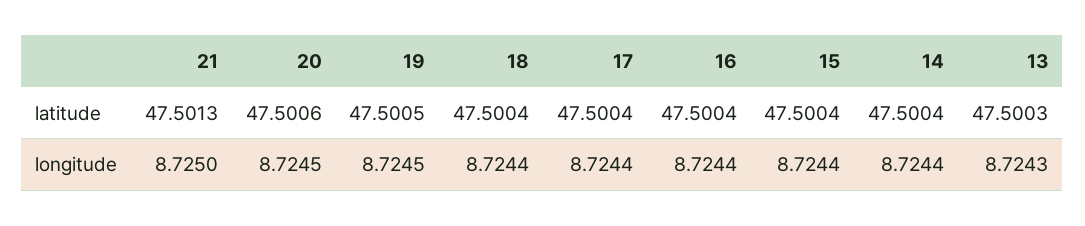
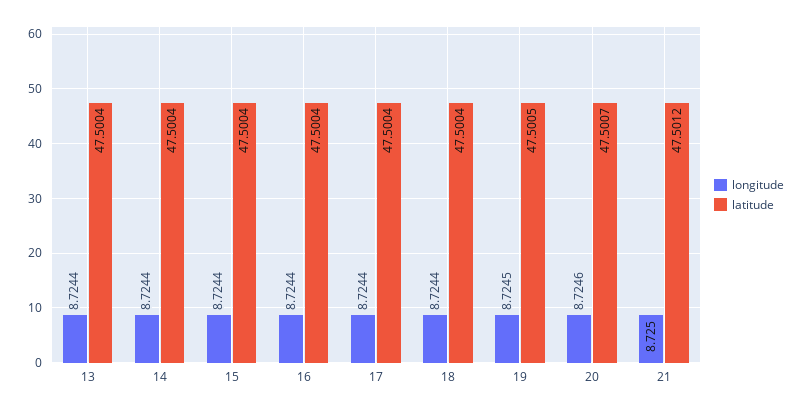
latitude, 21: 47.5013 -> 47.5012
latitude, 20: 47.5006 -> 47.5007
latitude, 13: 47.5003 -> 47.5004
longitude, 20: 8.7245 -> 8.7246
longitude, 13: 8.7243 -> 8.7244

